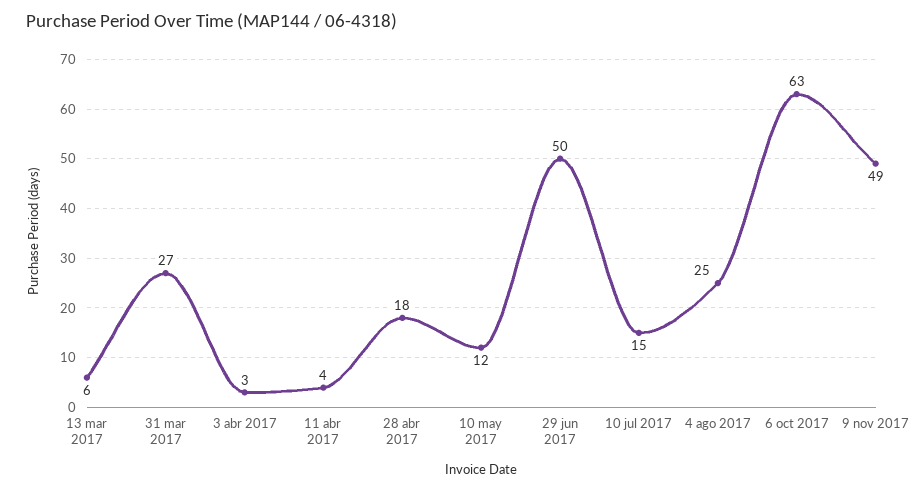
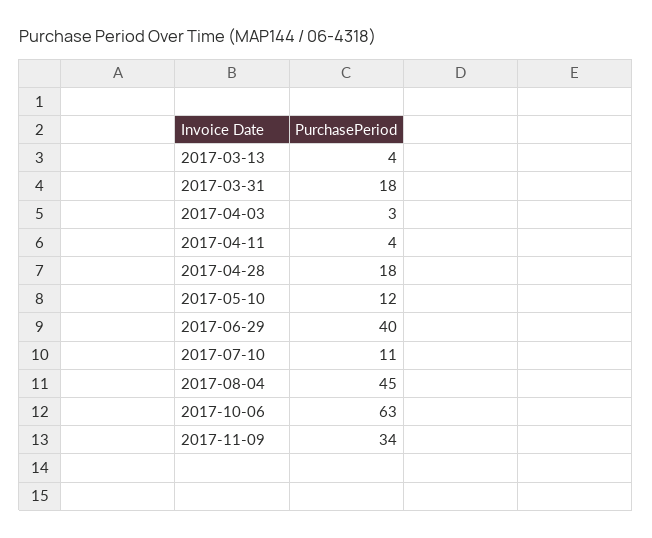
13 mar 2017: 6 -> 4
31 mar 2017: 27 -> 18
29 jun 2017: 50 -> 40
10 jul 2017: 15 -> 11
4 ago 2017: 25 -> 45
9 nov 2017: 49 -> 34

